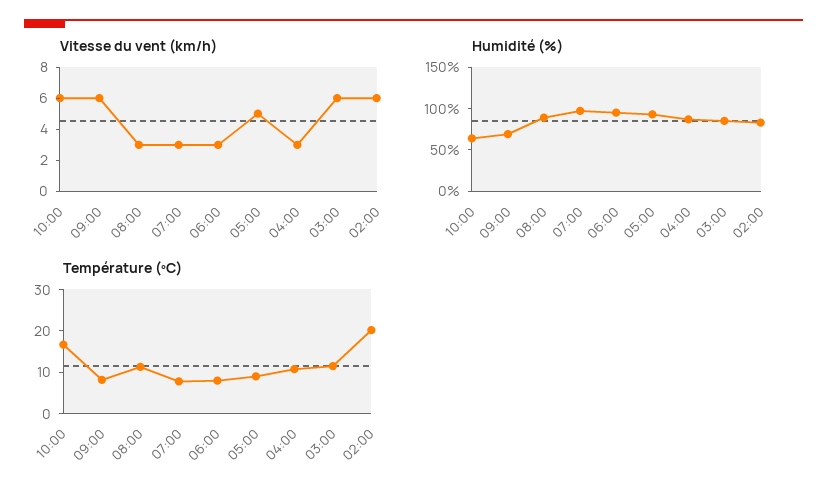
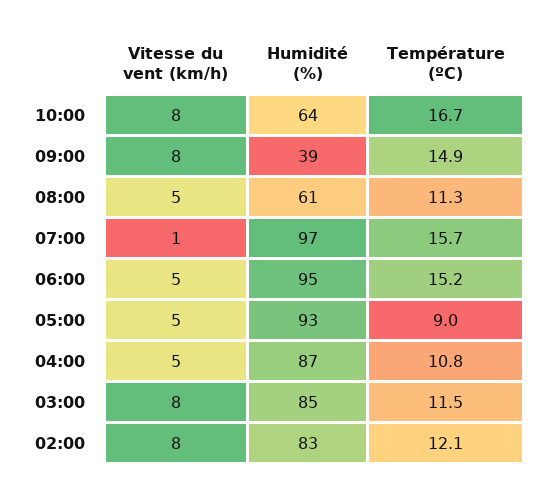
Vitesse du vent (km/h), 10:00: 6 -> 8
Vitesse du vent (km/h), 09:00: 6 -> 8
Vitesse du vent (km/h), 08:00: 3 -> 5
Vitesse du vent (km/h), 07:00: 3 -> 1
Vitesse du vent (km/h), 06:00: 3 -> 5
Vitesse du vent (km/h), 04:00: 3 -> 5
Vitesse du vent (km/h), 03:00: 6 -> 8
Vitesse du vent (km/h), 02:00: 6 -> 8
Humidité (%), 09:00: 70 -> 39
Humidité (%), 08:00: 90 -> 61
Température (ºC), 09:00: 8 -> 14.9
Température (ºC), 07:00: 8 -> 15.7
Température (ºC), 06:00: 8 -> 15.2
Température (ºC), 02:00: 20 -> 12.1

